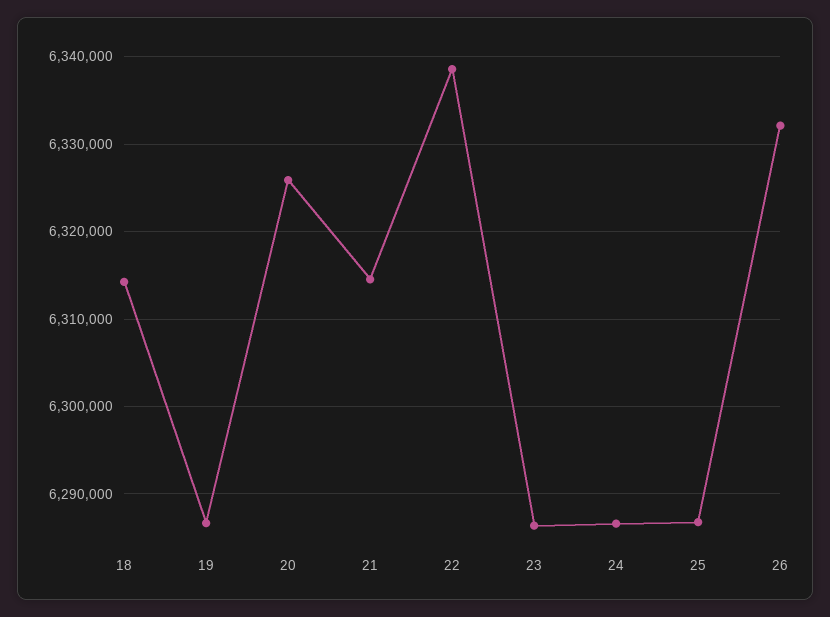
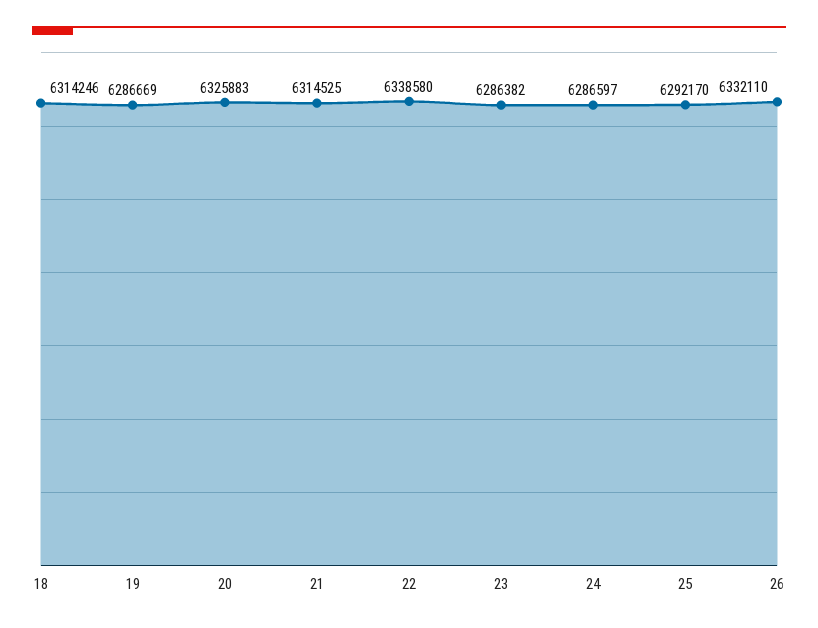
25: 6287000 -> 6292170

